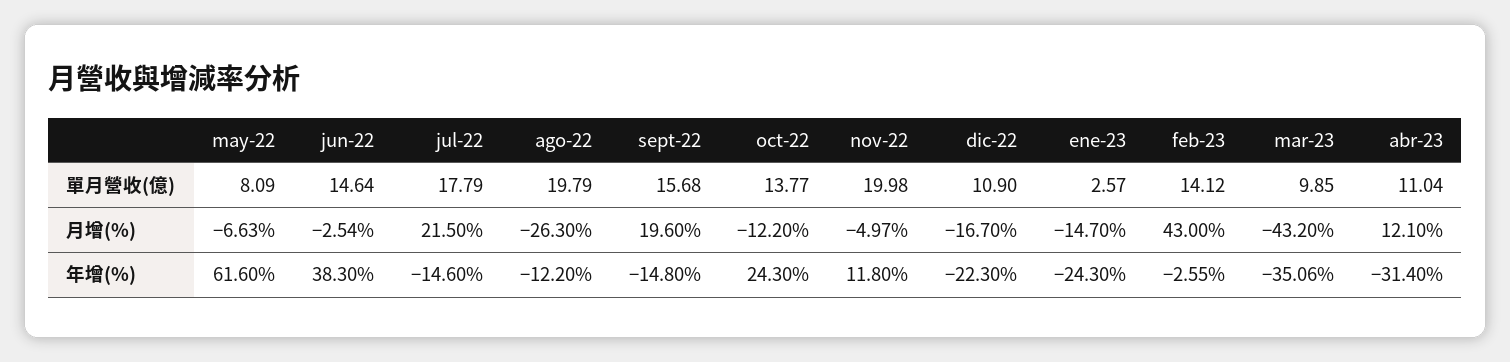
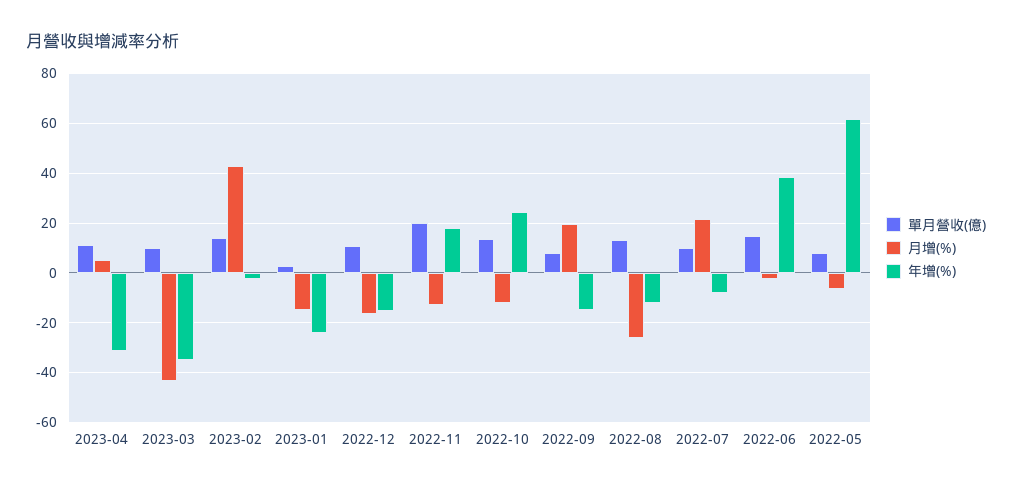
單月營收(億), jul-22: 17.79 -> 10
單月營收(億), ago-22: 19.79 -> 12.5
單月營收(億), sept-22: 15.68 -> 7.5
月增(%), nov-22: -4.97 -> -12.5
月增(%), abr-23: 12.1 -> 5
年增(%), jul-22: -14.6 -> -7.5
年增(%), nov-22: 11.8 -> 17.5
年增(%), dic-22: -22.3 -> -15

